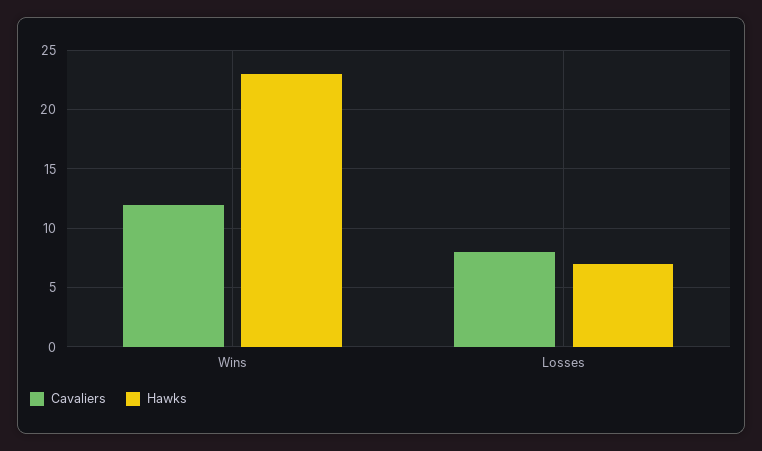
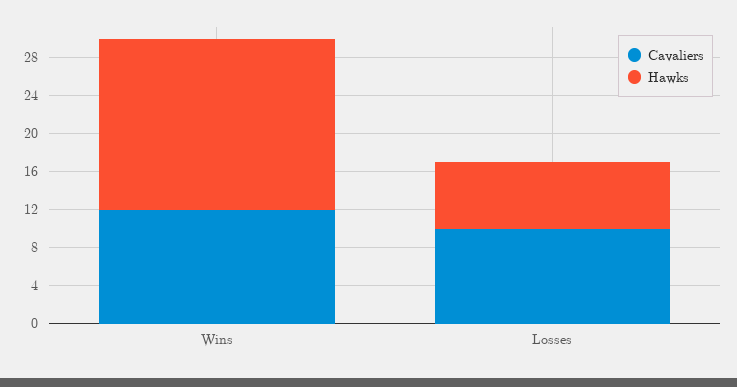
Hawks, Wins: 23 -> 18
Cavaliers, Losses: 8 -> 10

